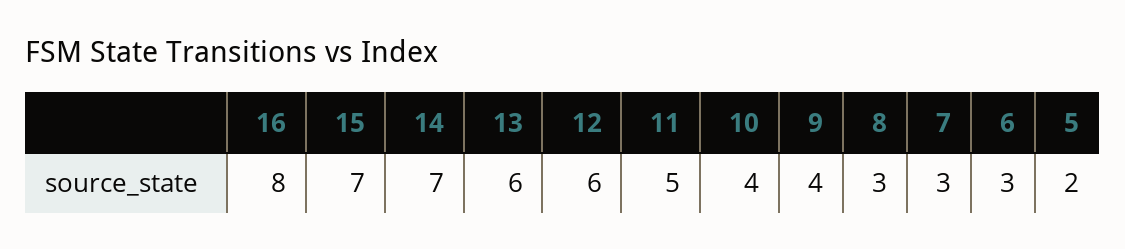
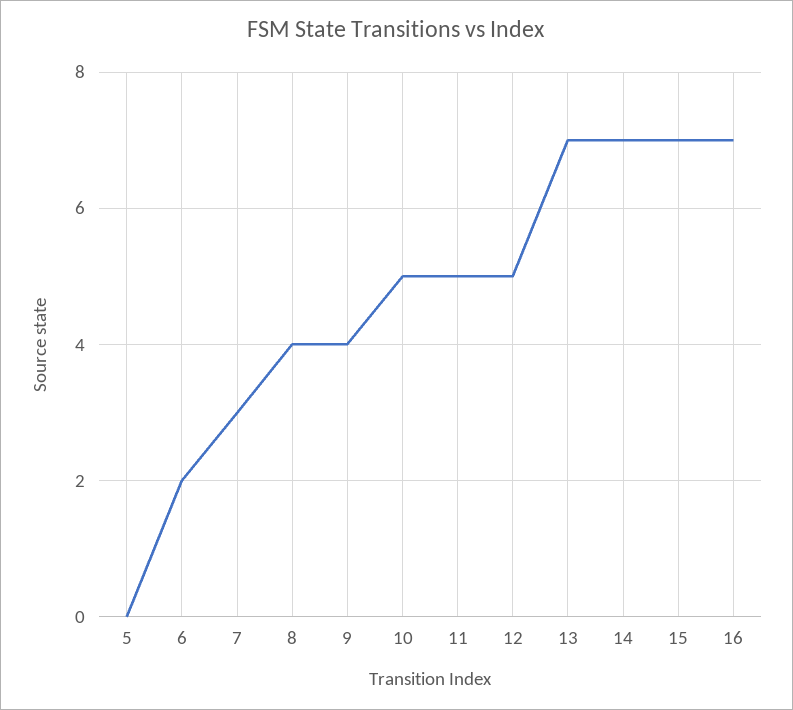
16: 8 -> 7
13: 6 -> 7
12: 6 -> 5
10: 4 -> 5
8: 3 -> 4
6: 3 -> 2
5: 2 -> 0

